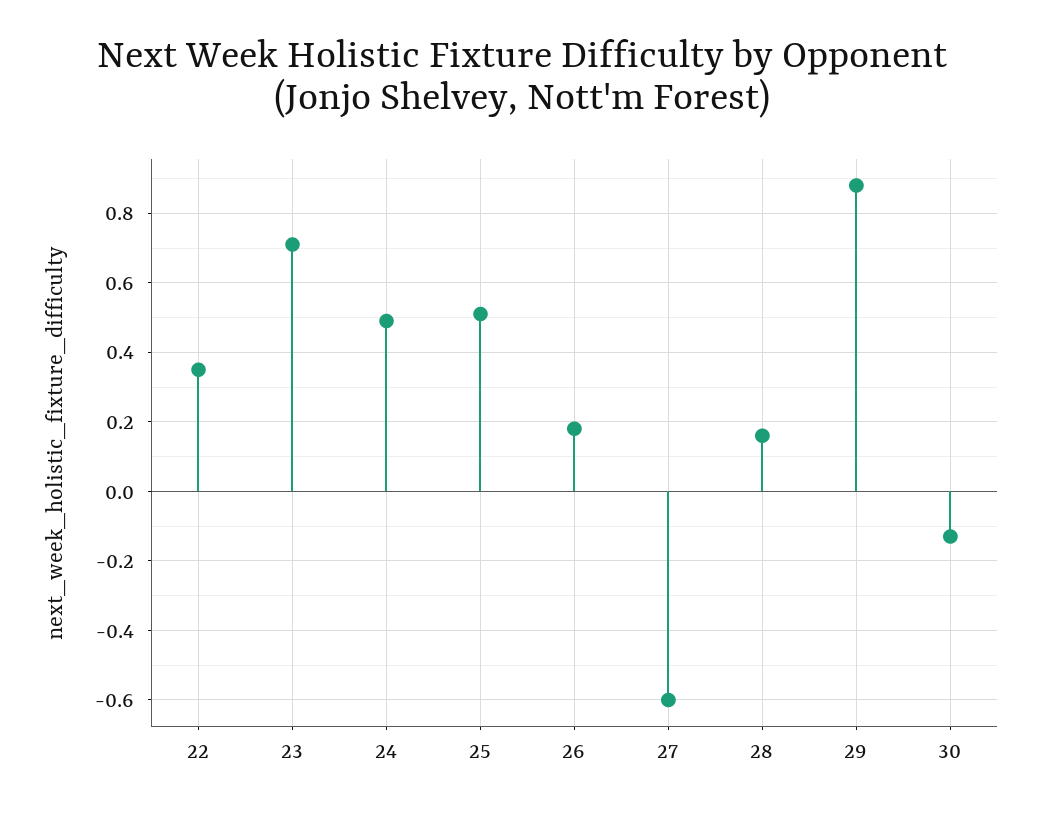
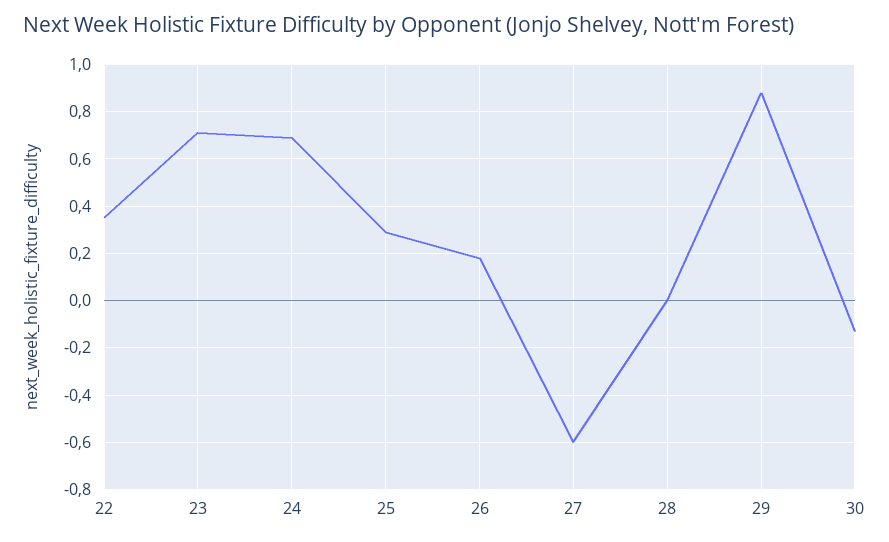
24: 0.5 -> 0.7
25: 0.5 -> 0.3
28: 0.15 -> 0

